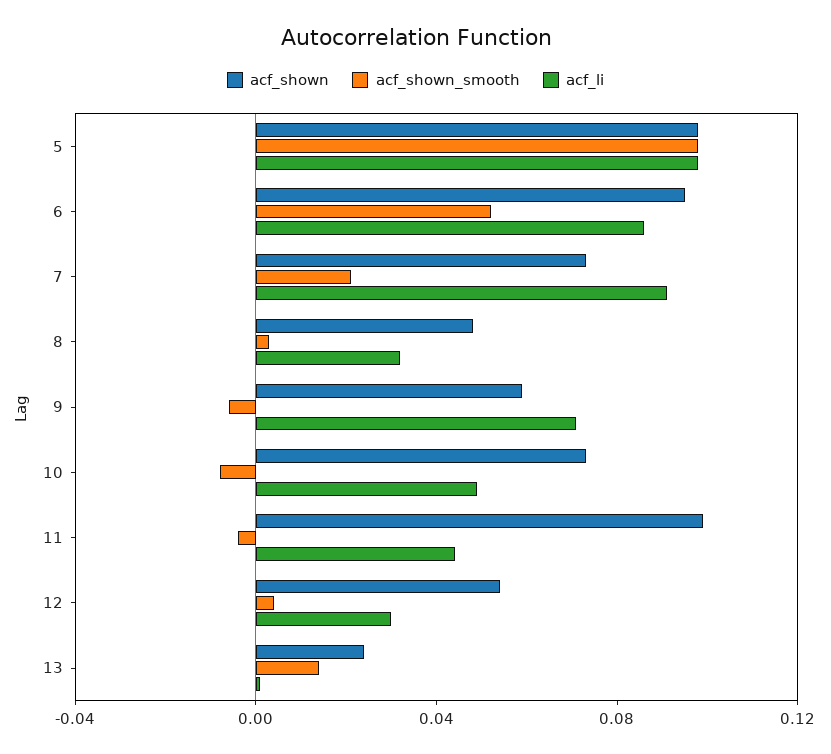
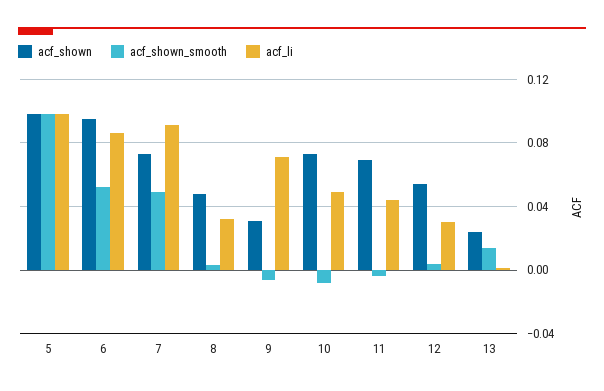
acf_shown_smooth, 7: 0.02 -> 0.05
acf_shown, 9: 0.06 -> 0.03
acf_shown, 11: 0.1 -> 0.07

